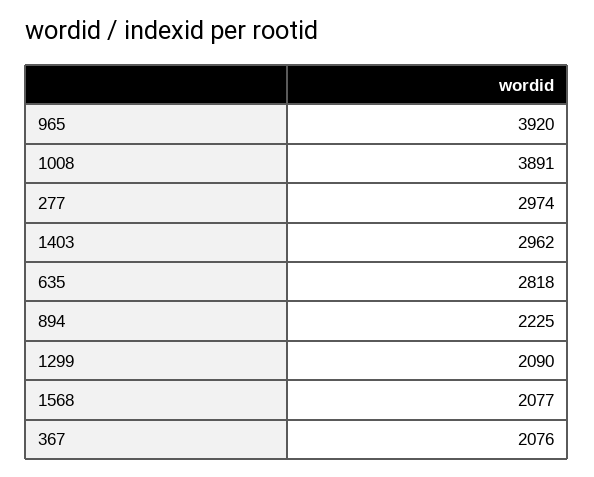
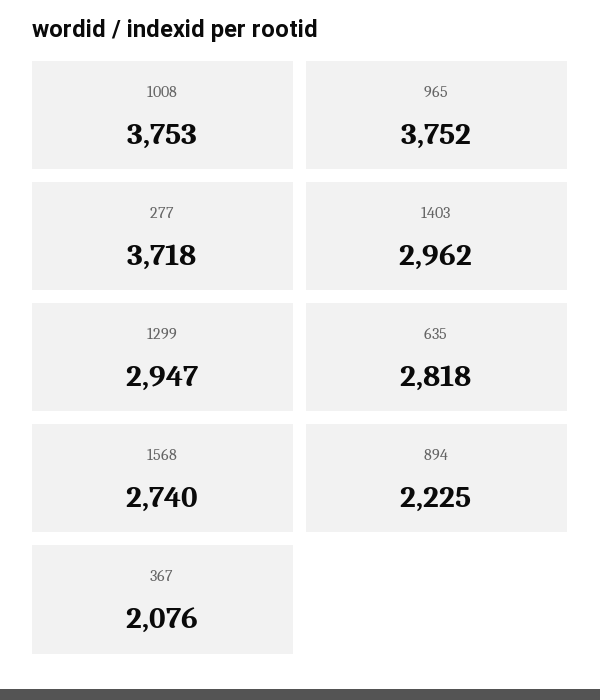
965: 3920 -> 3752
1008: 3891 -> 3753
277: 2974 -> 3718
1299: 2090 -> 2947
1568: 2077 -> 2740

